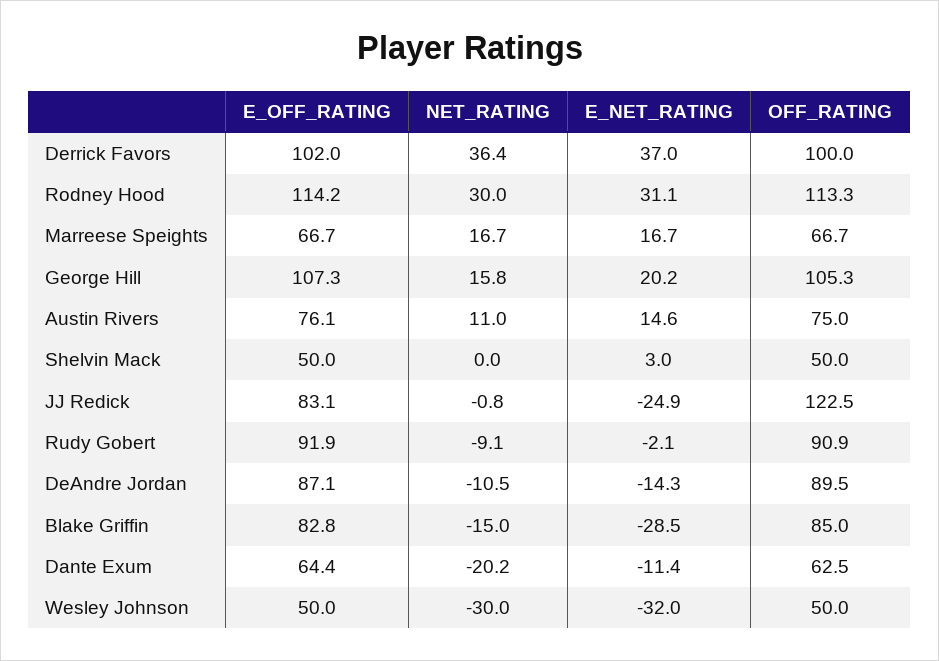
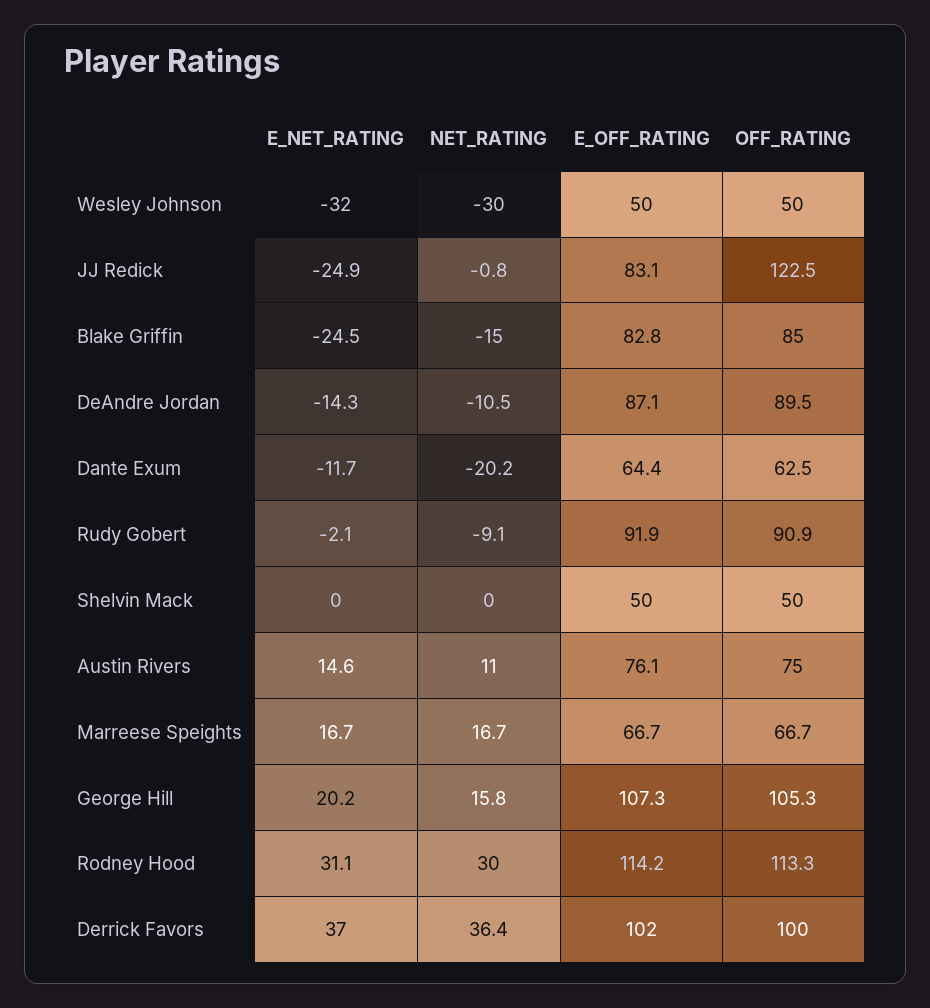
E_NET_RATING, Shelvin Mack: 3 -> 0
E_NET_RATING, Blake Griffin: -28.5 -> -24.5
E_NET_RATING, Dante Exum: -11.4 -> -11.7

